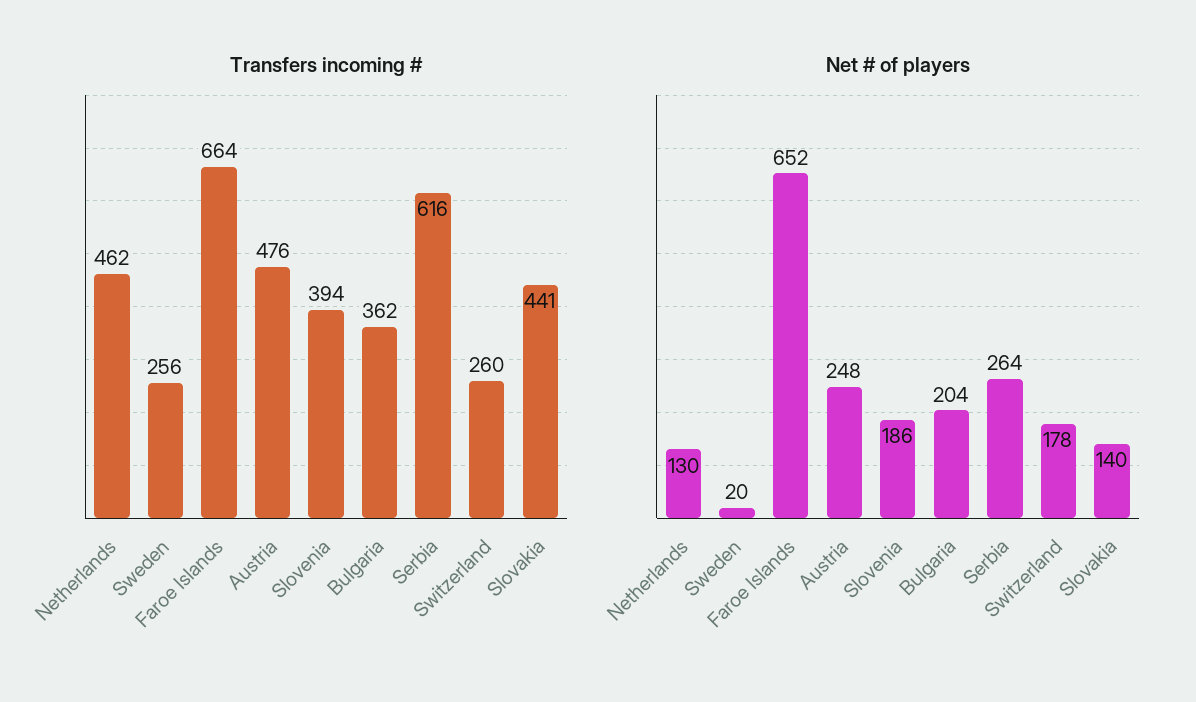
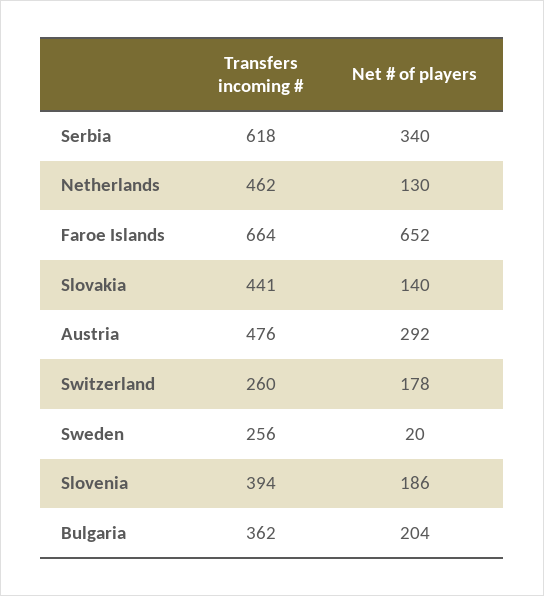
Transfers incoming #, Serbia: 616 -> 618
Net # of players, Austria: 248 -> 292
Net # of players, Serbia: 264 -> 340

